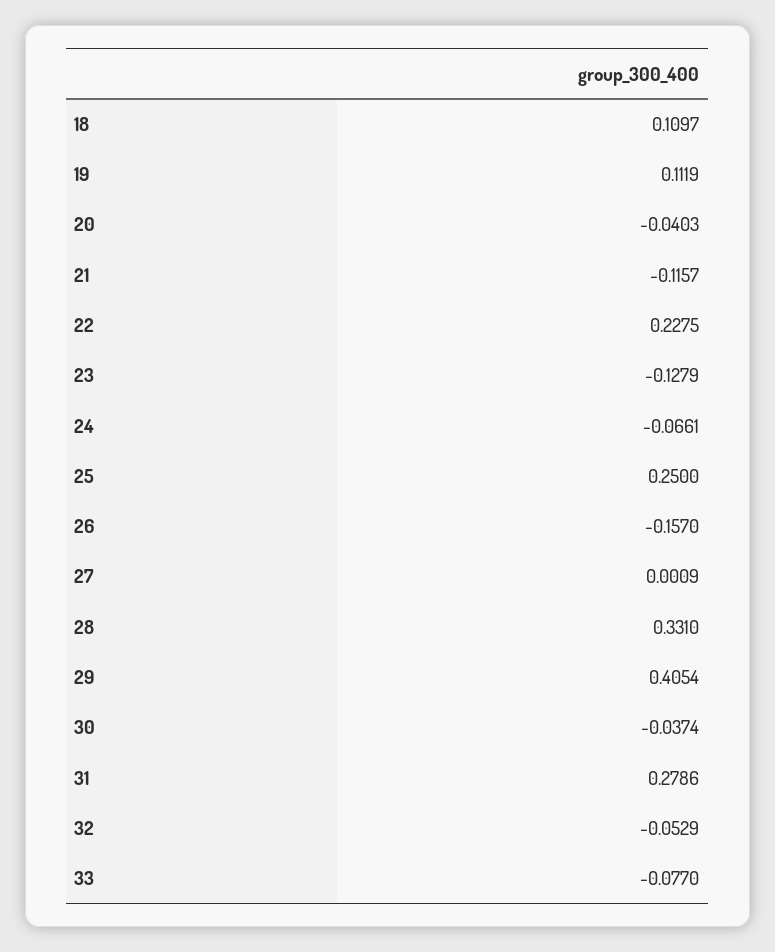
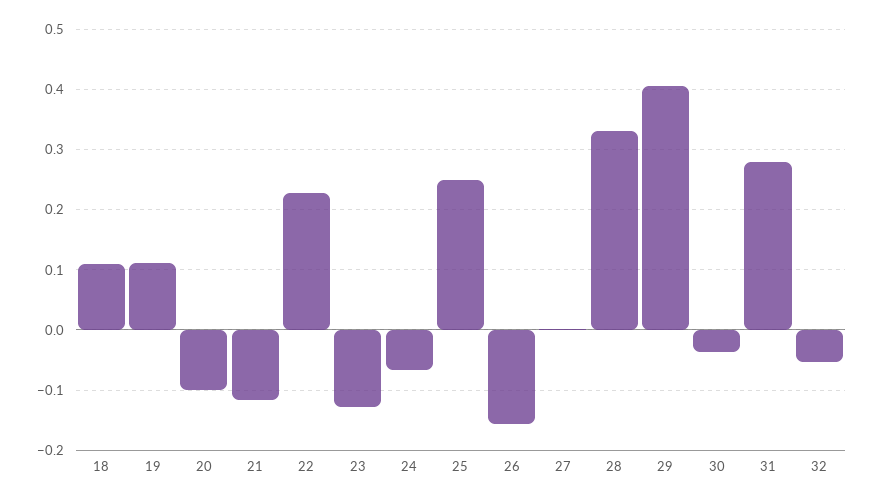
20: -0.0403 -> -0.1
33: -0.077 -> none

